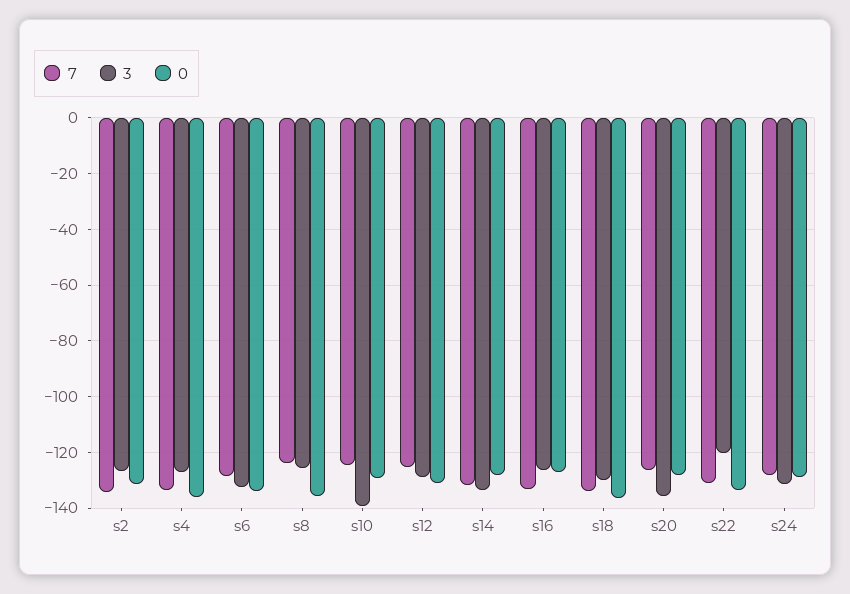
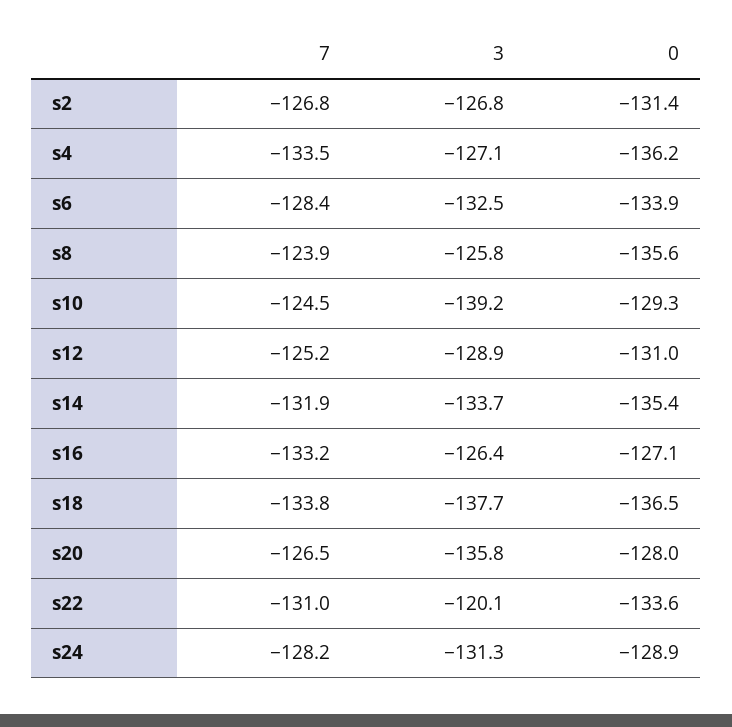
7, s2: -135 -> -126.8
0, s14: -127.5 -> -135.4
3, s18: -130 -> -137.7

